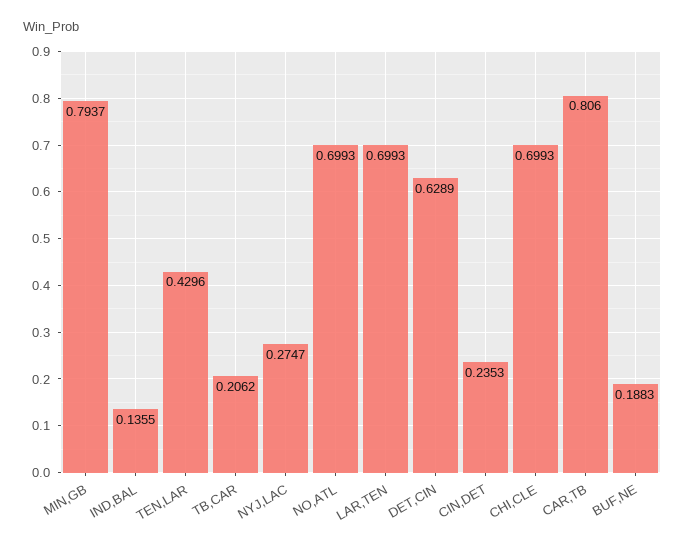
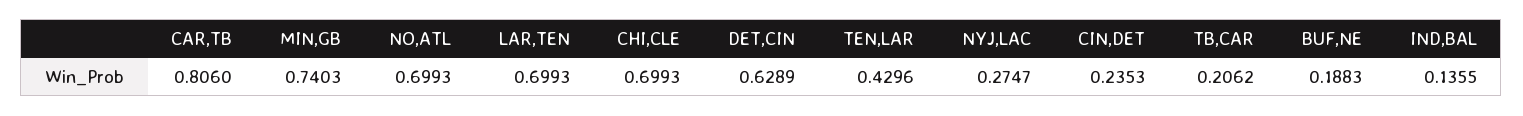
MIN,GB: 0.7937 -> 0.7403

